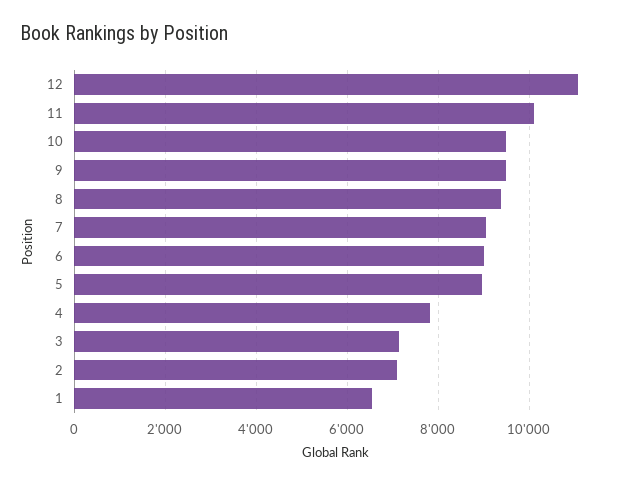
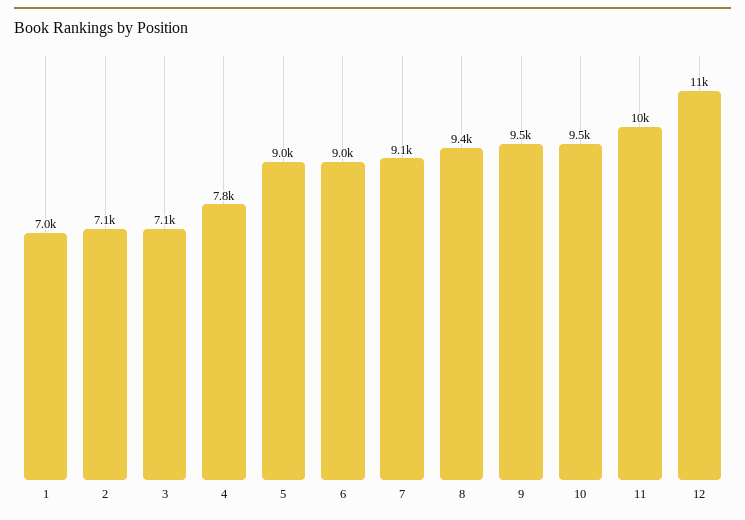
1: 6600 -> 7000

